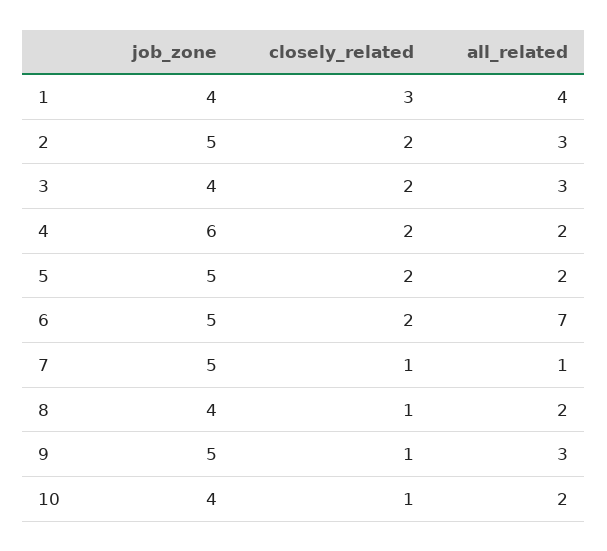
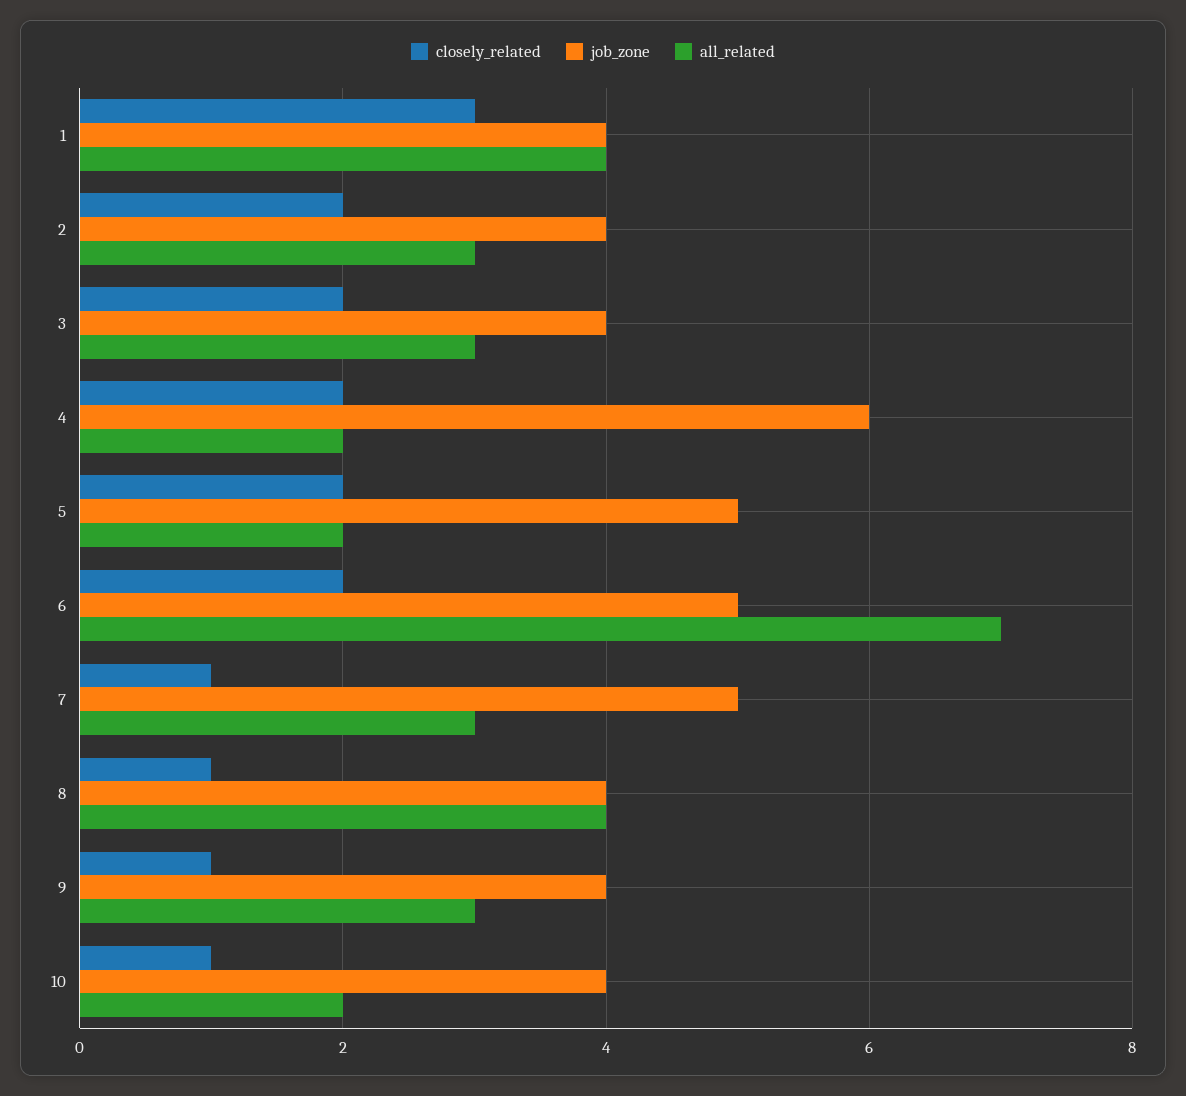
job_zone, 2: 5 -> 4
all_related, 7: 1 -> 3
all_related, 8: 2 -> 4
job_zone, 9: 5 -> 4

